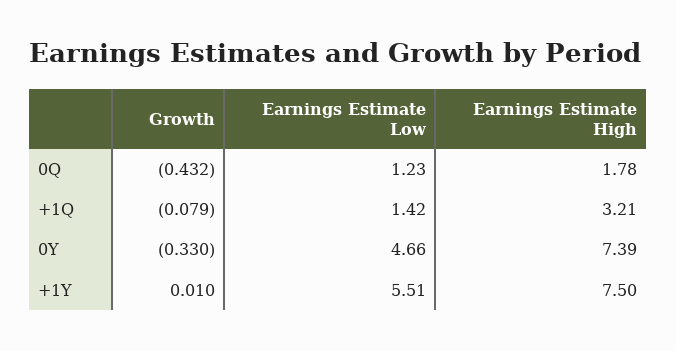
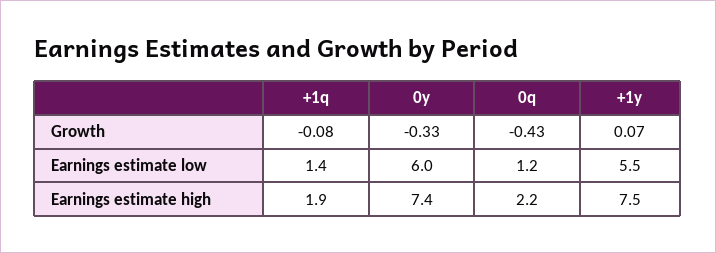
Earnings Estimate High, 0Q: 1.78 -> 2.2
Earnings Estimate High, +1Q: 3.21 -> 1.9
Earnings Estimate Low, 0Y: 4.66 -> 6
Growth, +1Y: 0.01 -> 0.07

